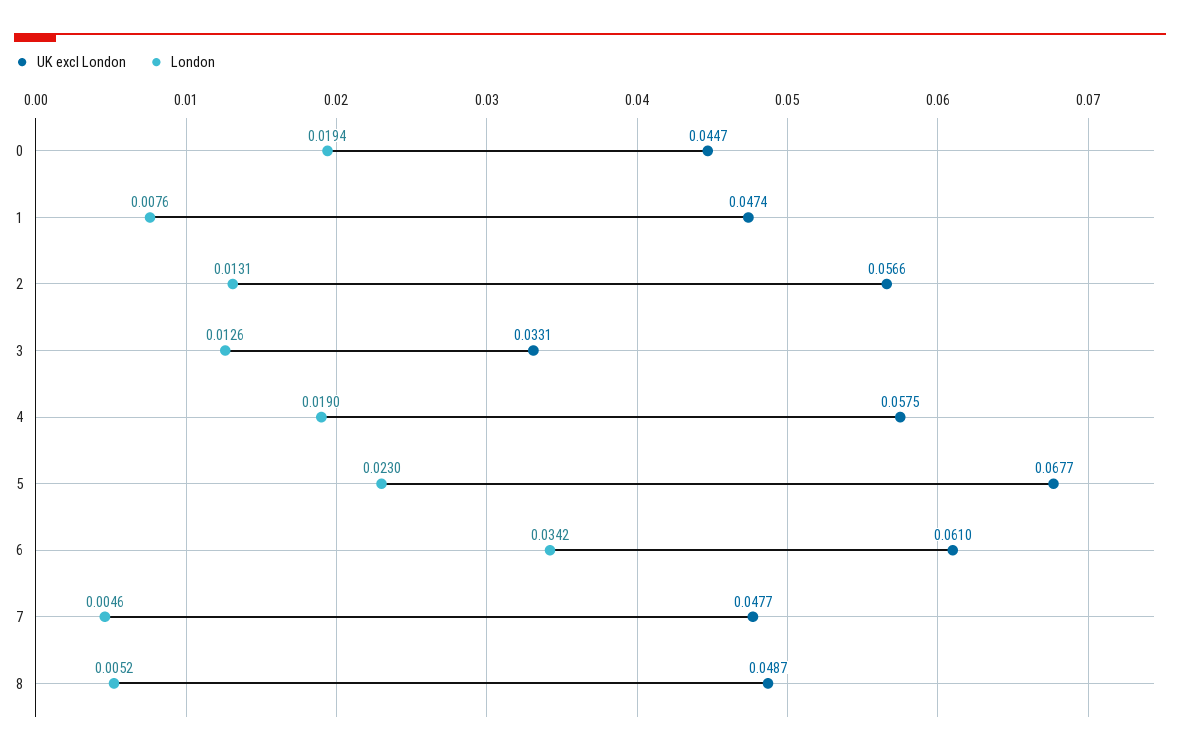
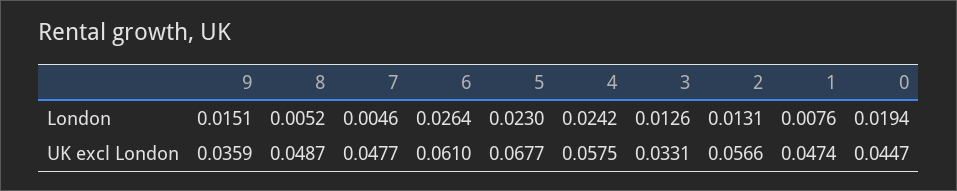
London, 4: 0.019 -> 0.0242
London, 6: 0.0342 -> 0.0264
London, 9: none -> 0.0151
UK excl London, 9: none -> 0.0359

